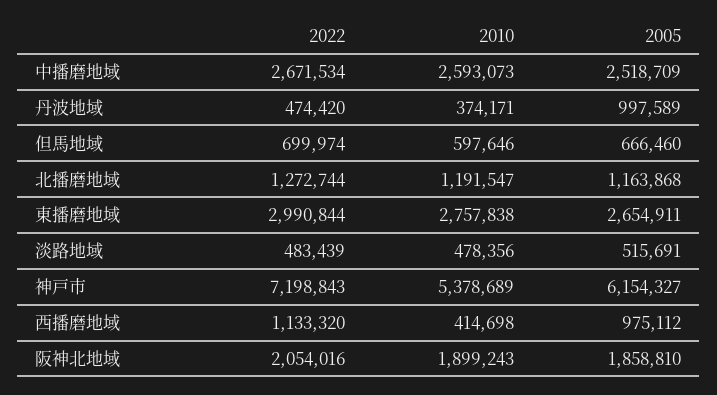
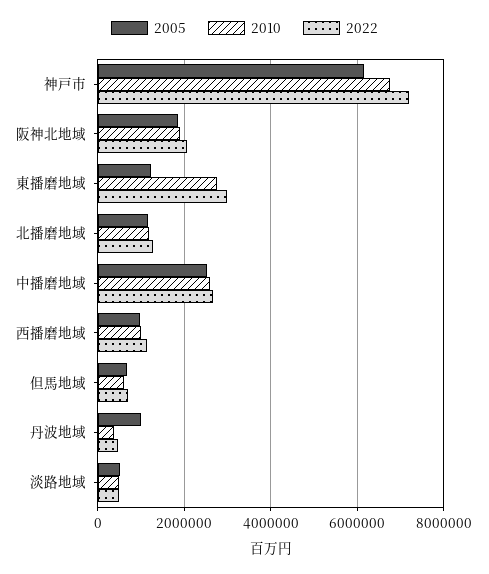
2005, 東播磨地域: 2654911 -> 1200000
2010, 神戸市: 5378689 -> 6800000
2010, 西播磨地域: 414698 -> 1000000

